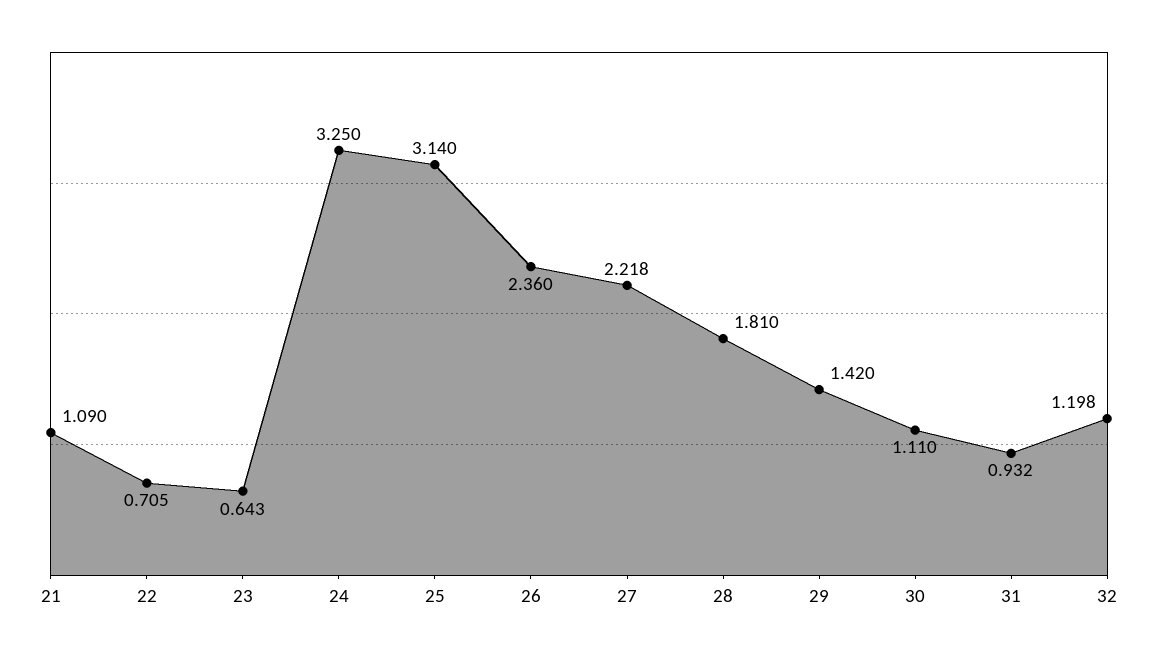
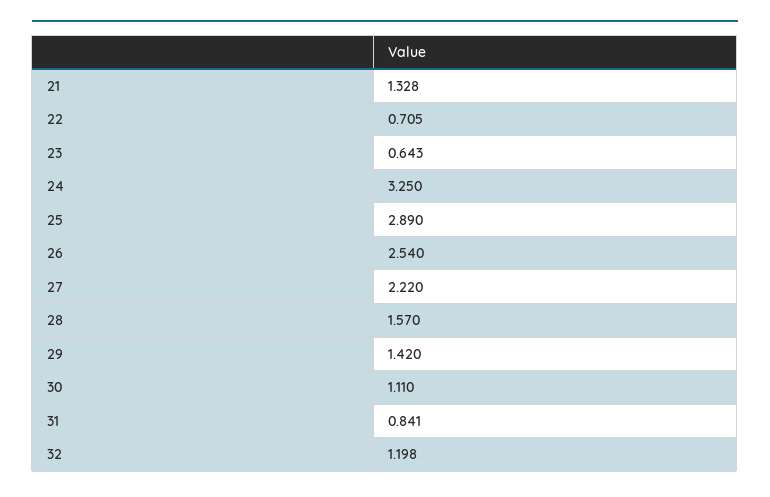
21: 1.09 -> 1.328
25: 3.14 -> 2.89
26: 2.36 -> 2.54
27: 2.218 -> 2.22
28: 1.81 -> 1.57
31: 0.932 -> 0.841

